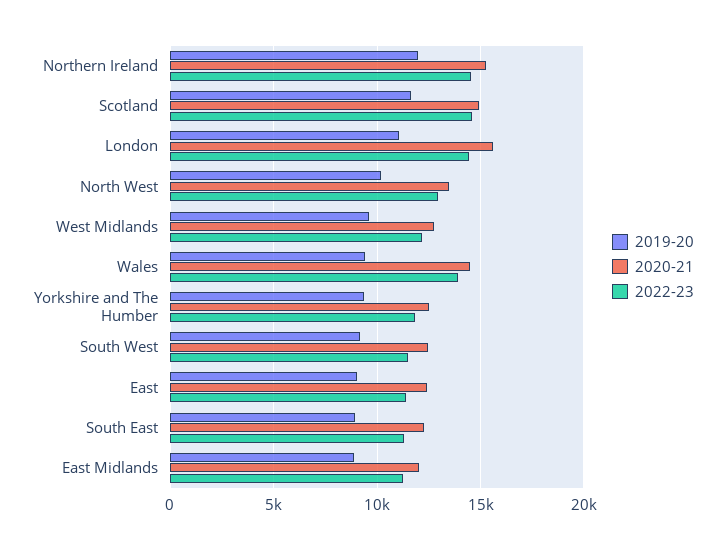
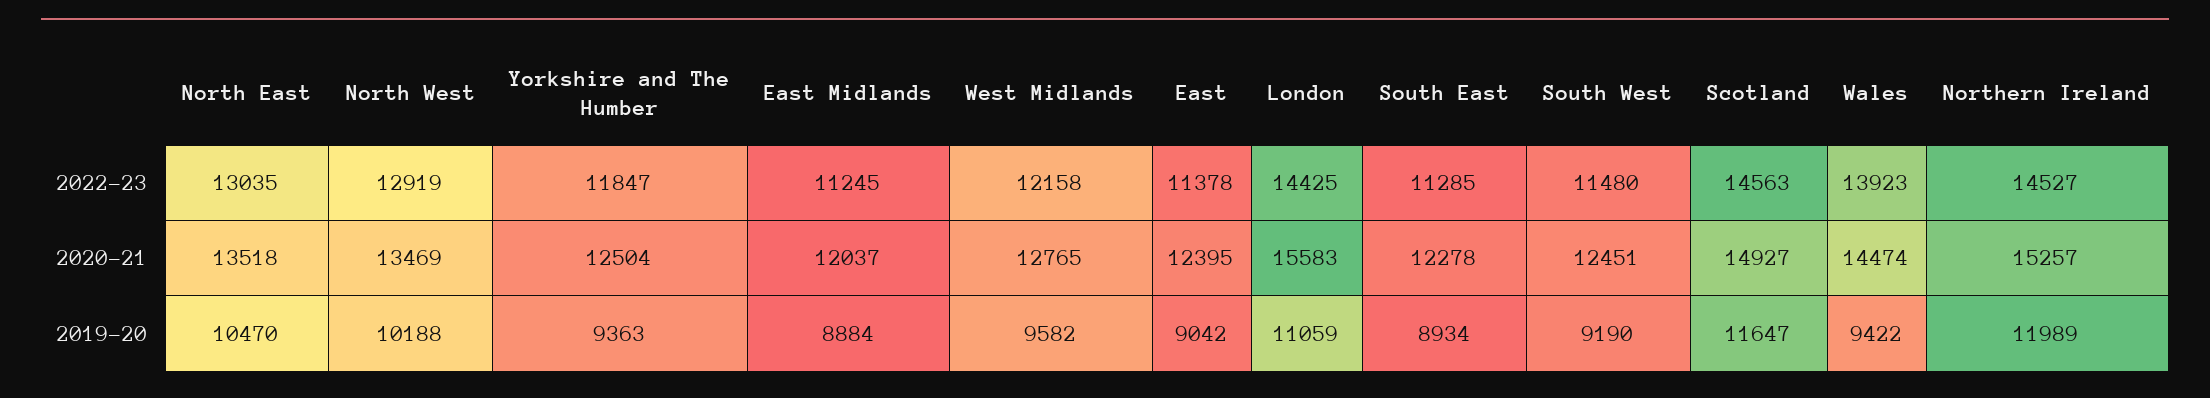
2022-23, North East: none -> 13035
2020-21, North East: none -> 13518
2019-20, North East: none -> 10470

